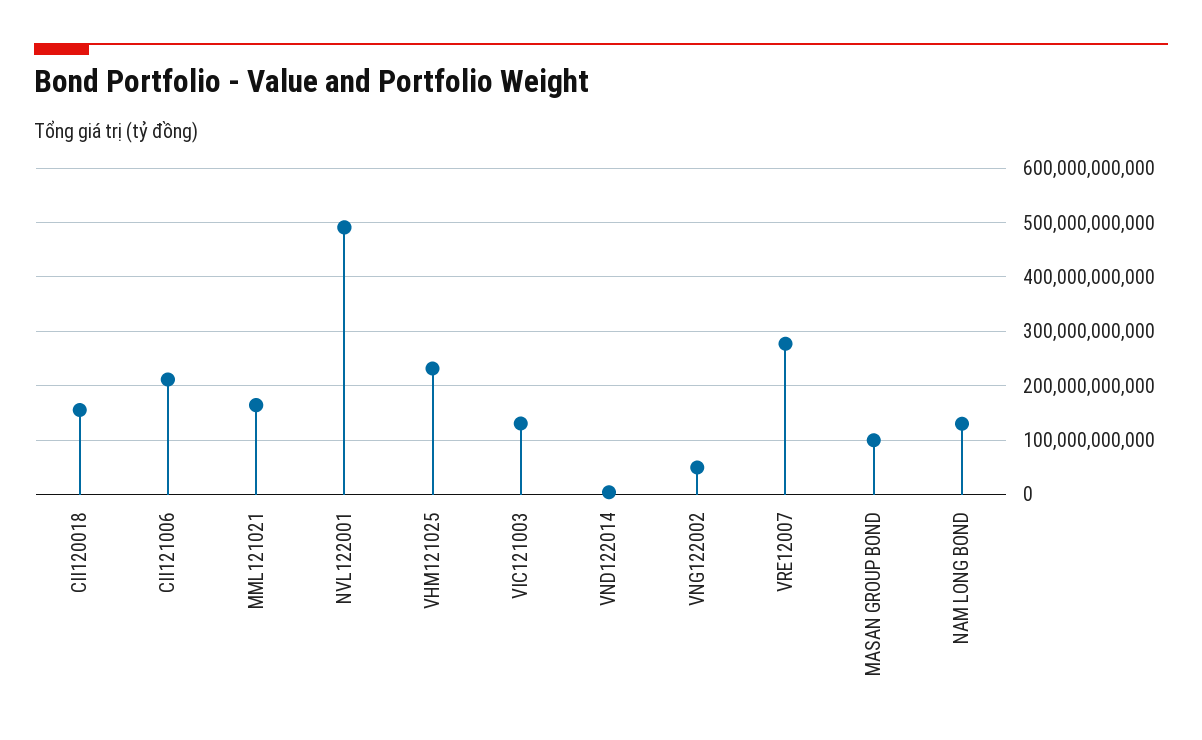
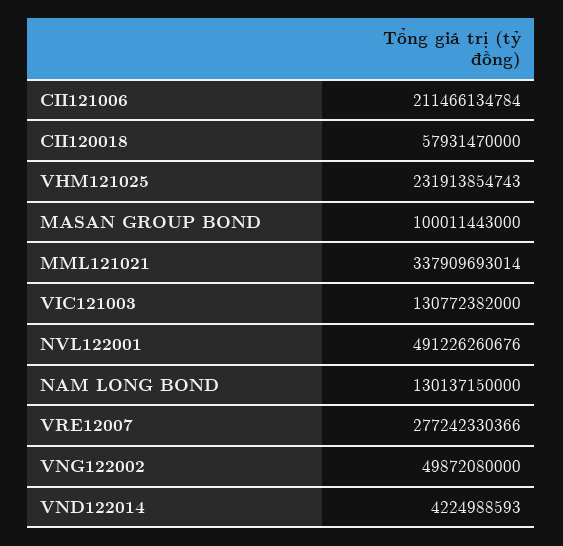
CII120018: 160000000000 -> 57931470000
MML121021: 160000000000 -> 337909693014

